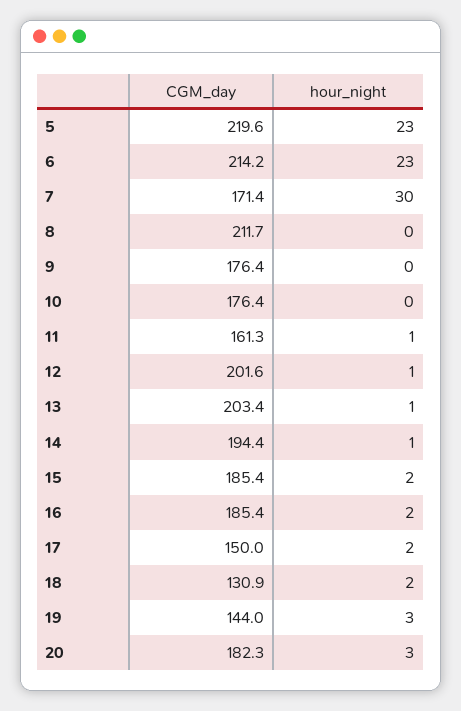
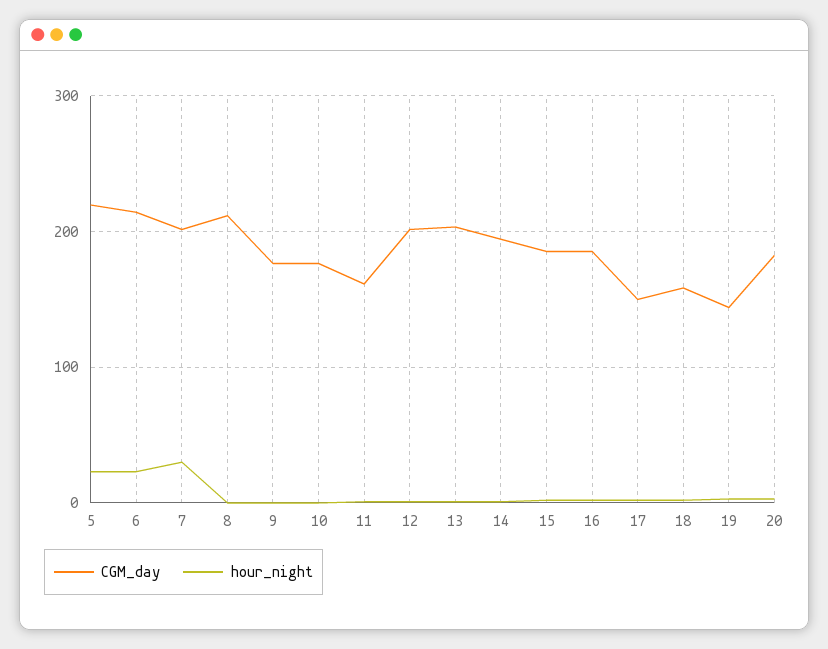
CGM_day, 7: 171.4 -> 200
CGM_day, 18: 130.9 -> 160

